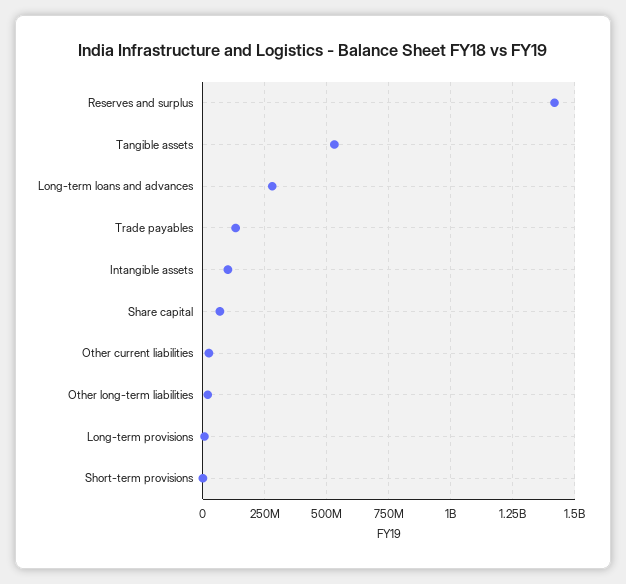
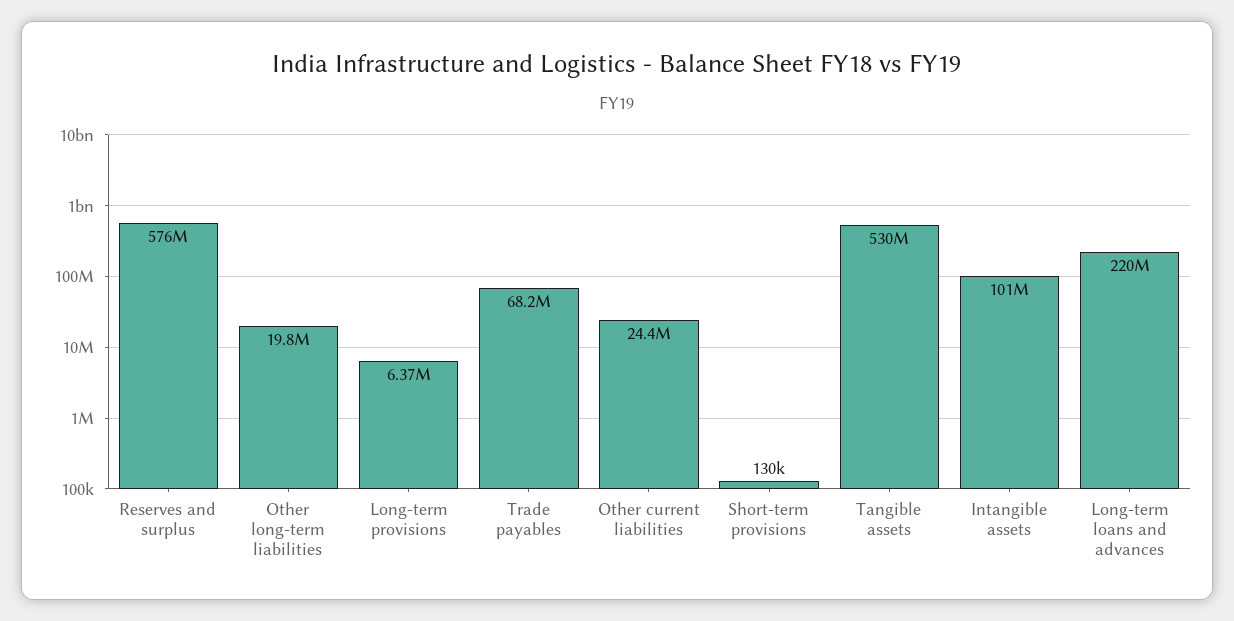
Reserves and surplus: 1425000000 -> 576000000
Long-term loans and advances: 275000000 -> 220000000
Trade payables: 125000000 -> 68200000
Share capital: 75000000 -> none

